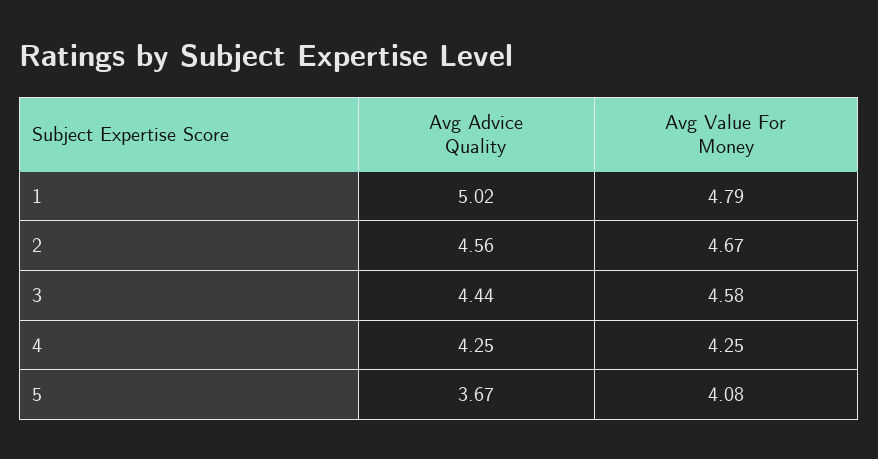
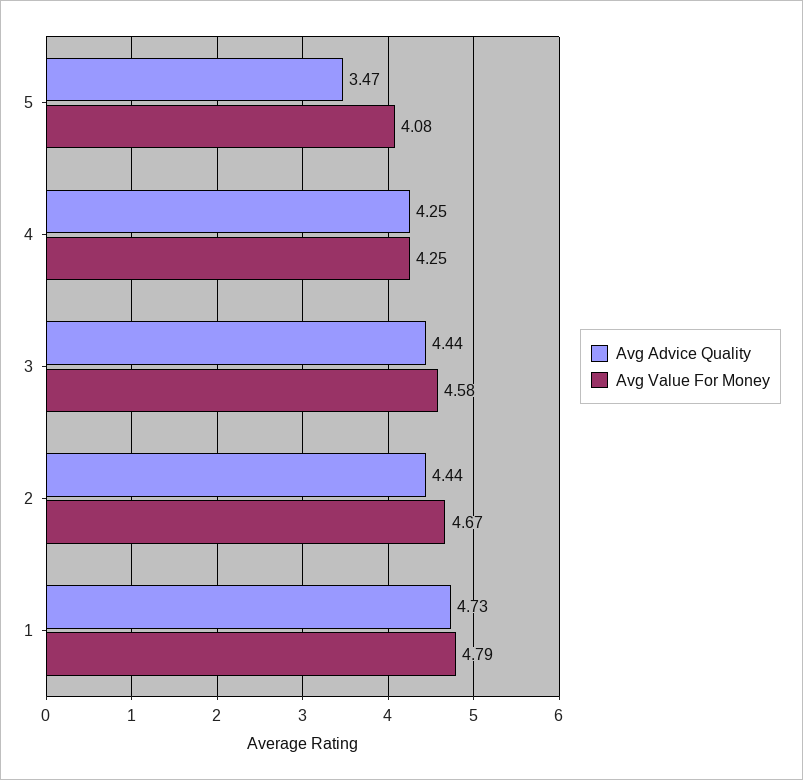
Avg Advice Quality, 1: 5.02 -> 4.73
Avg Advice Quality, 2: 4.56 -> 4.44
Avg Advice Quality, 5: 3.67 -> 3.47

